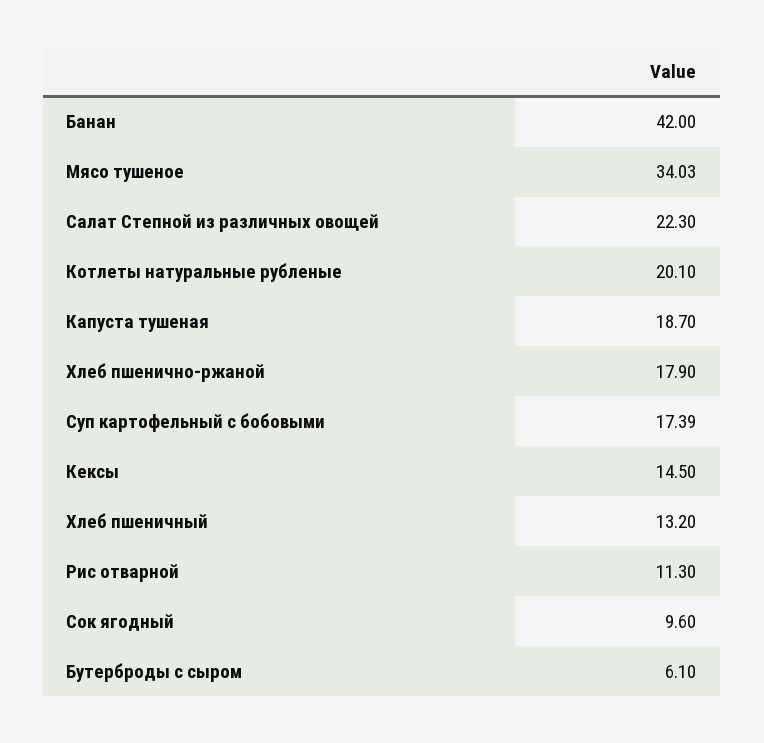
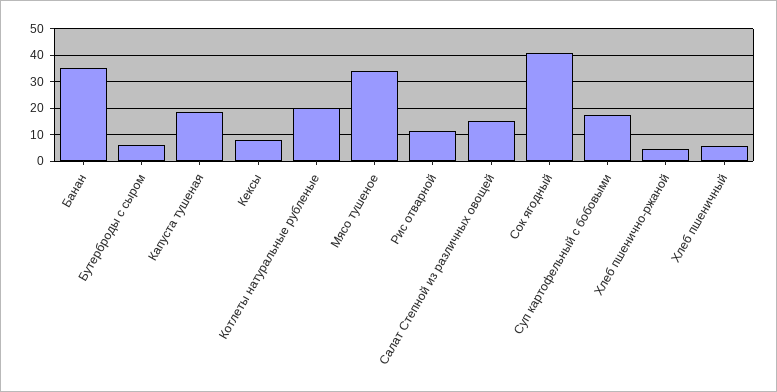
Банан: 42 -> 35
Салат Степной из различных овощей: 22.3 -> 15
Хлеб пшенично-ржаной: 17.9 -> 5
Кексы: 14.5 -> 7.5
Хлеб пшеничный: 13.2 -> 5
Сок ягодный: 9.6 -> 40

